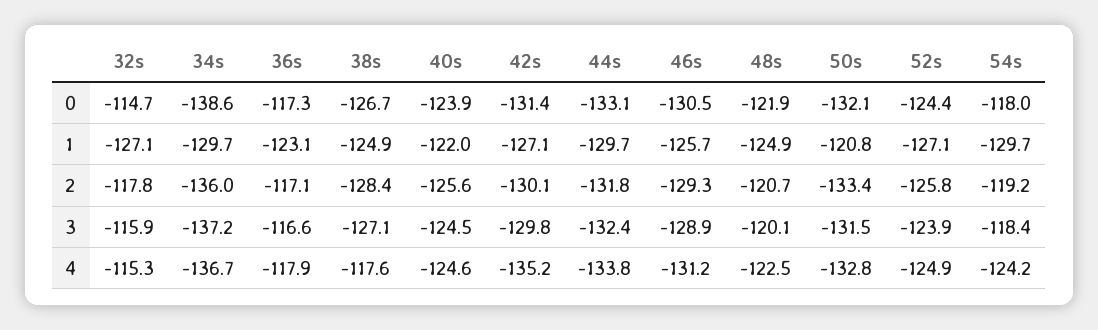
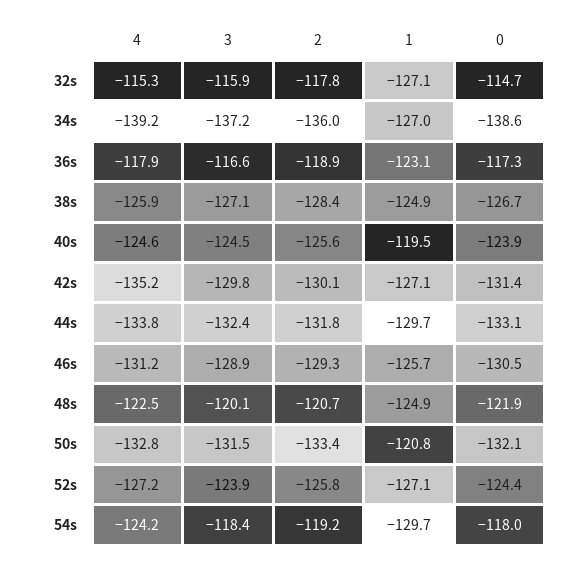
34s, 1: -129.7 -> -127
40s, 1: -122 -> -119.5
36s, 2: -117.1 -> -118.9
34s, 4: -136.7 -> -139.2
38s, 4: -117.6 -> -125.9
52s, 4: -124.9 -> -127.2

